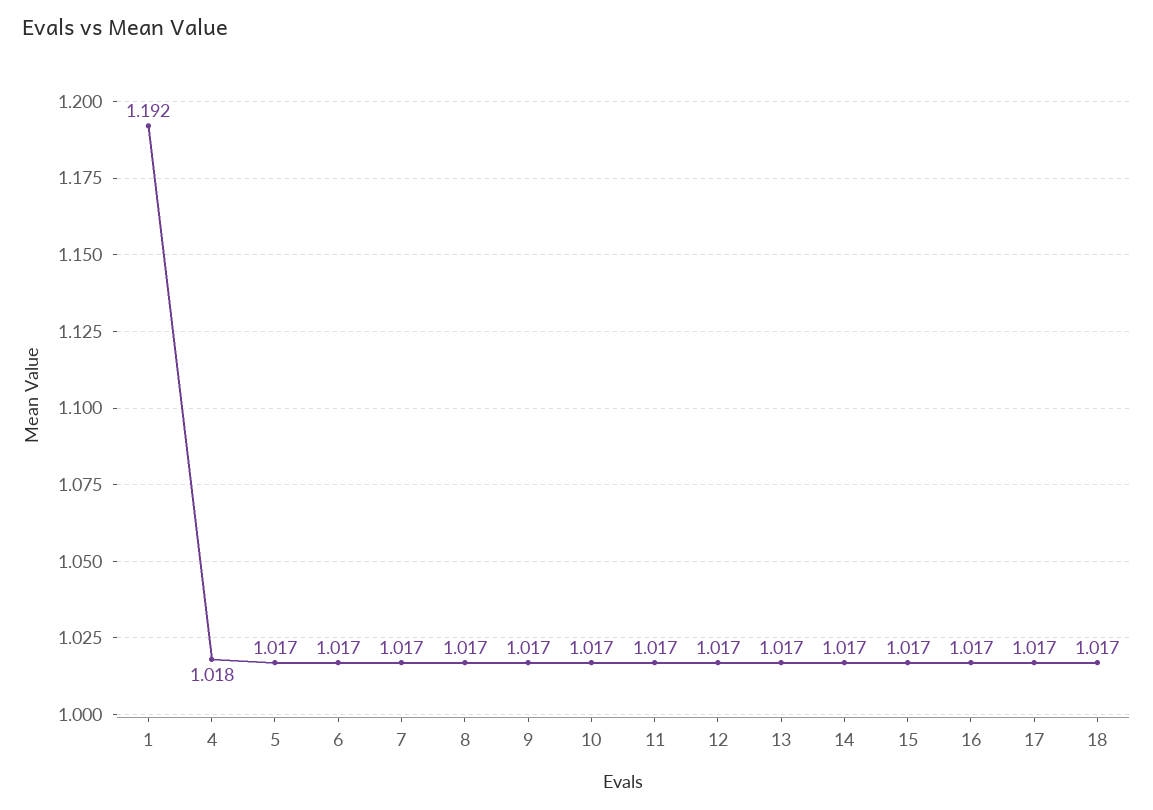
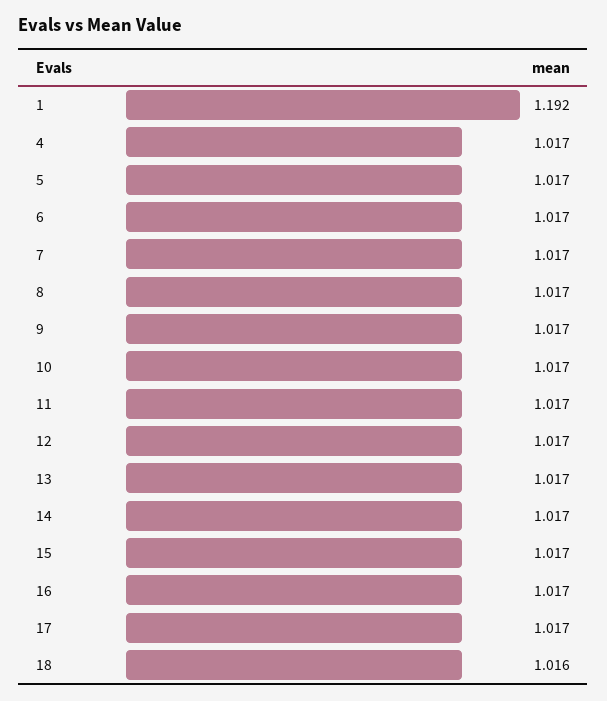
4: 1.018 -> 1.017
18: 1.017 -> 1.016

